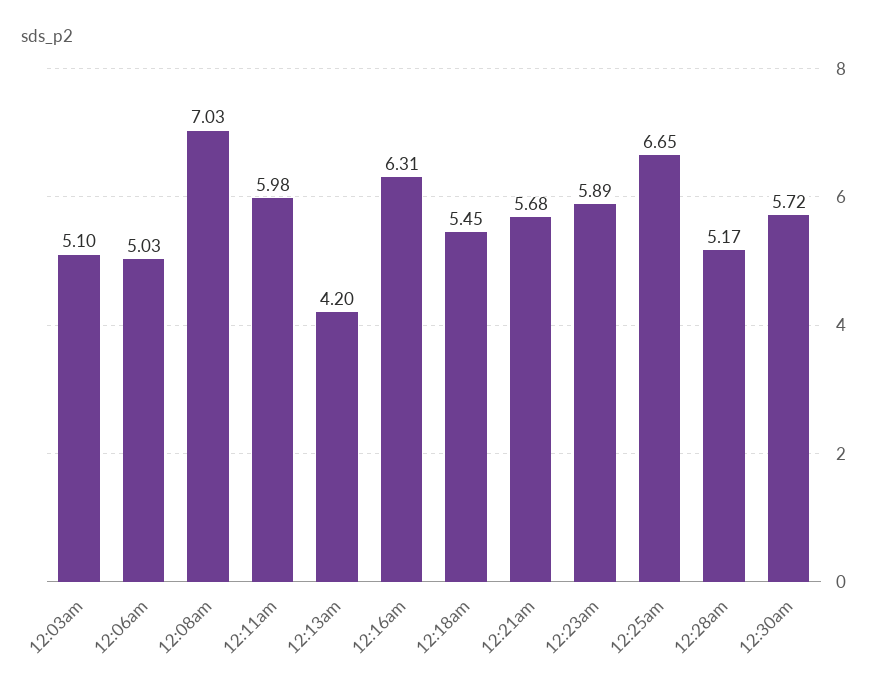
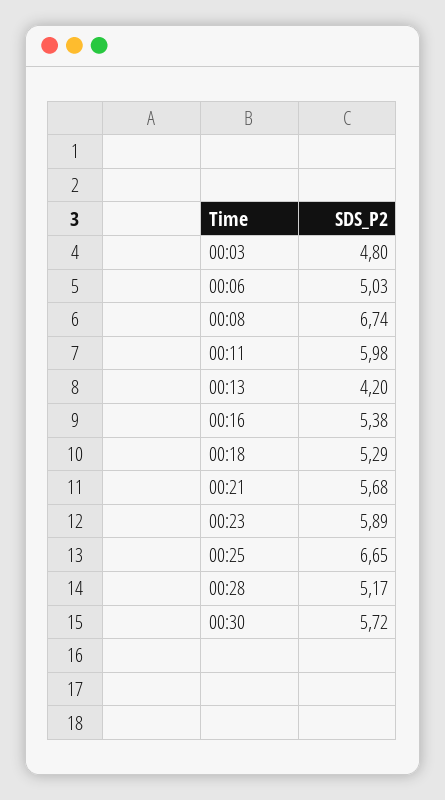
12:03am: 5.1 -> 4.8
12:08am: 7.03 -> 6.74
12:16am: 6.31 -> 5.38
12:18am: 5.45 -> 5.29

